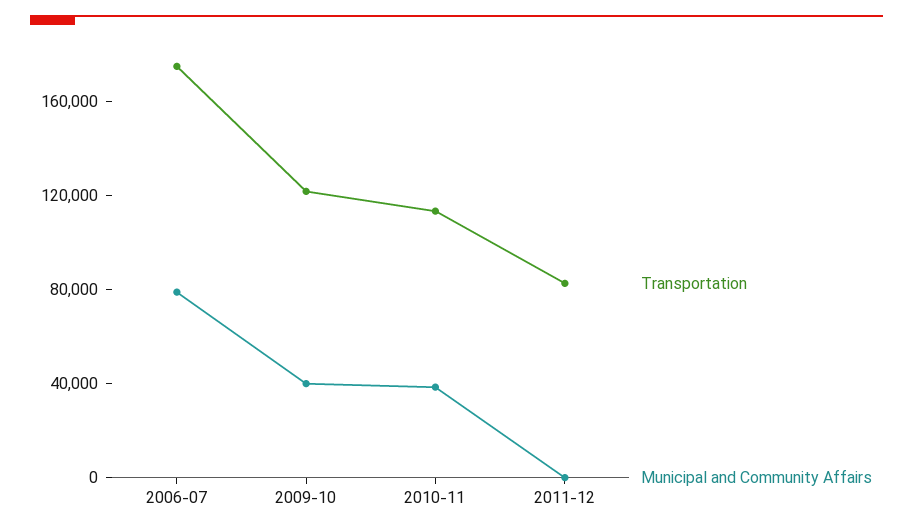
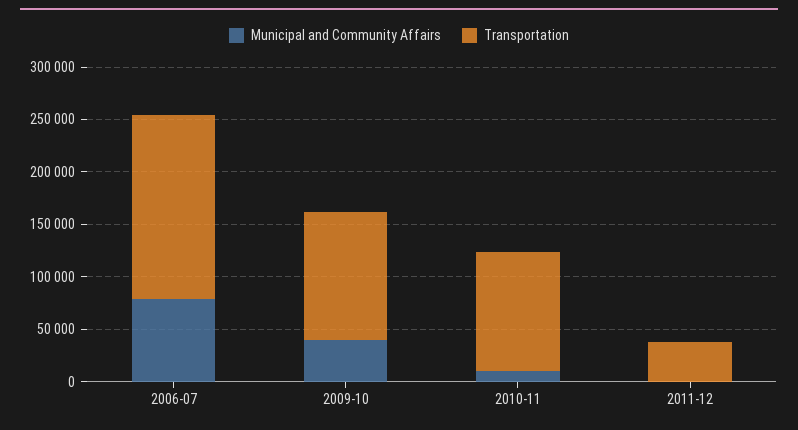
Municipal and Community Affairs, 2010-11: 40000 -> 10000
Transportation, 2011-12: 80000 -> 40000

